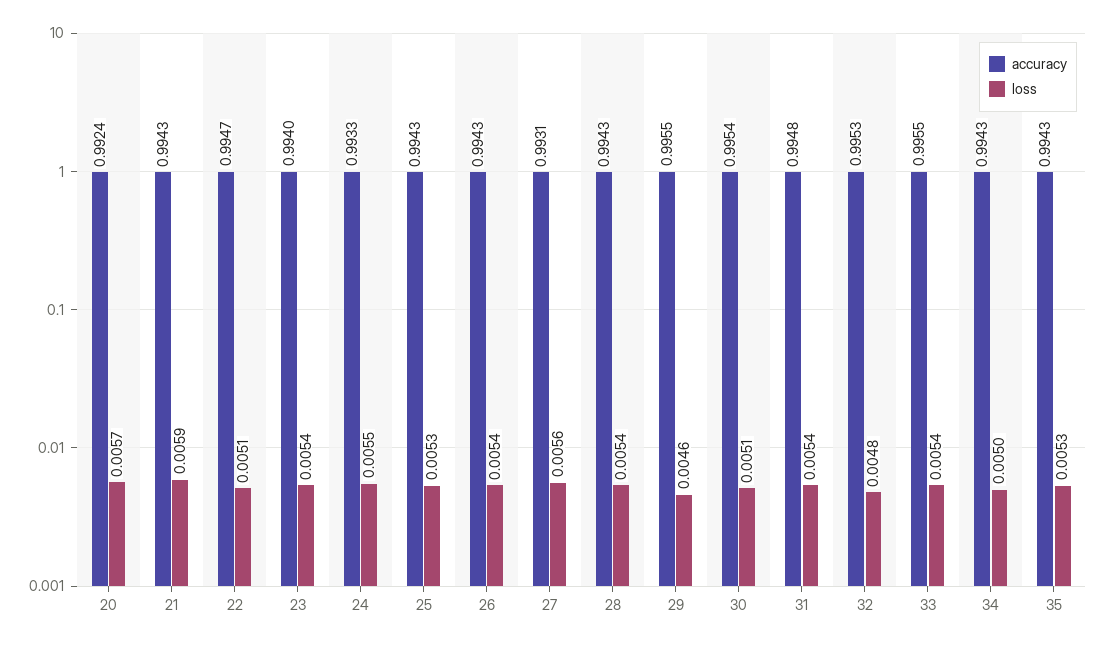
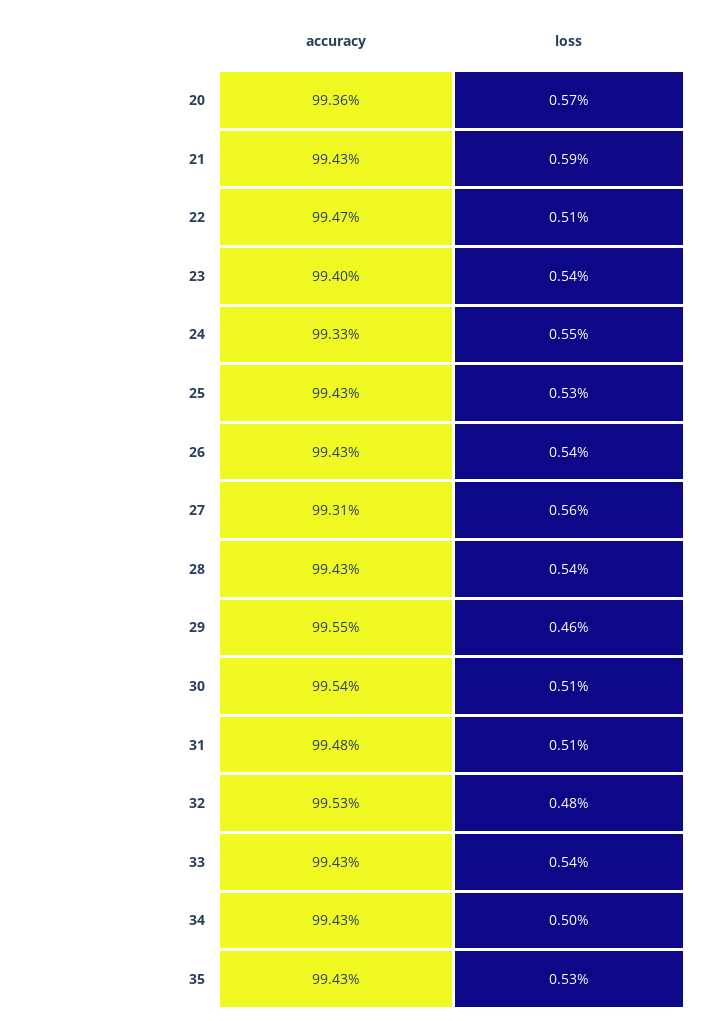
accuracy, 20: 0.9924 -> 0.9936
loss, 31: 0.0054 -> 0.0051
accuracy, 33: 0.9955 -> 0.9943

